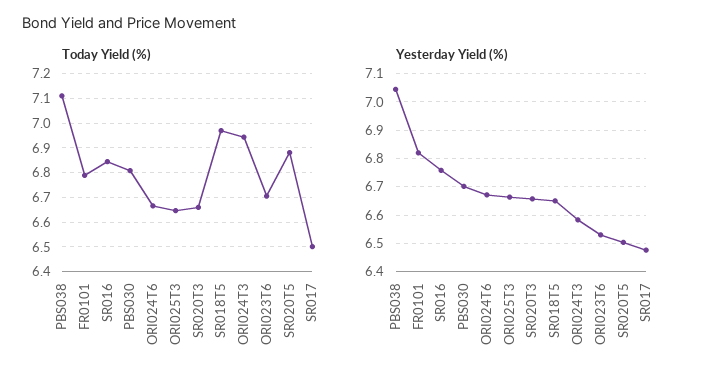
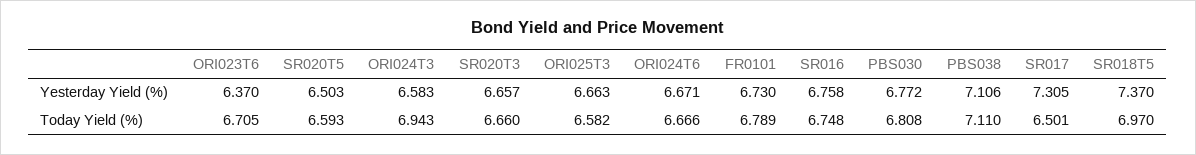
Today Yield (%), SR016: 6.85 -> 6.748
Today Yield (%), ORI025T3: 6.65 -> 6.582
Today Yield (%), SR020T5: 6.875 -> 6.593
Yesterday Yield (%), PBS038: 7.05 -> 7.106
Yesterday Yield (%), FR0101: 6.825 -> 6.73
Yesterday Yield (%), PBS030: 6.7 -> 6.772
Yesterday Yield (%), SR018T5: 6.65 -> 7.37
Yesterday Yield (%), ORI023T6: 6.525 -> 6.37
Yesterday Yield (%), SR017: 6.475 -> 7.305

